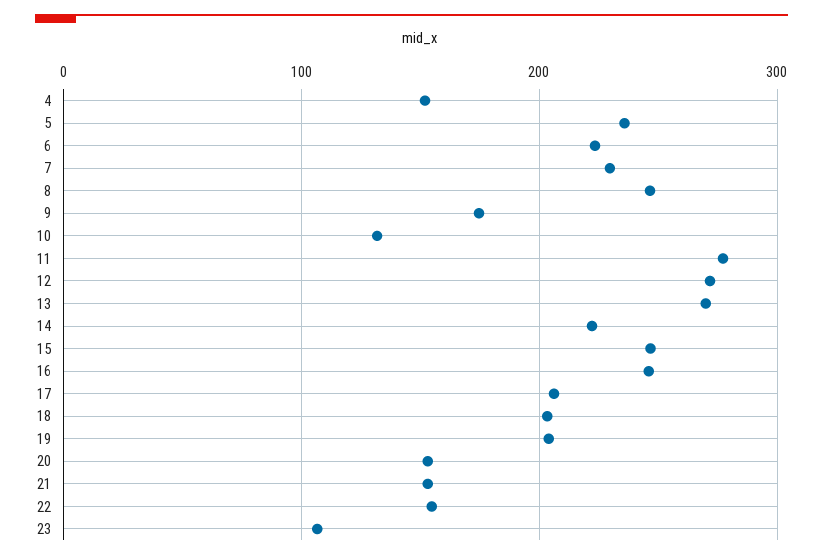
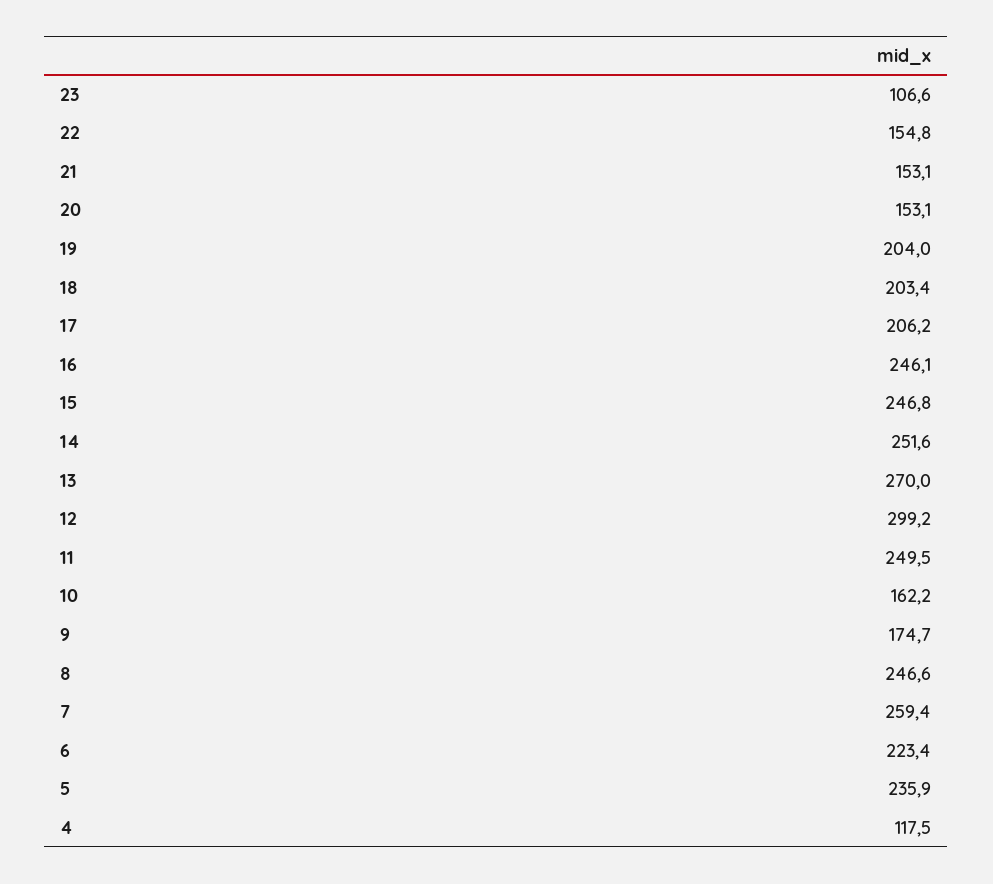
4: 150 -> 117.5
7: 230 -> 259.4
10: 130 -> 162.2
11: 280 -> 249.5
12: 270 -> 299.2
14: 220 -> 251.6

